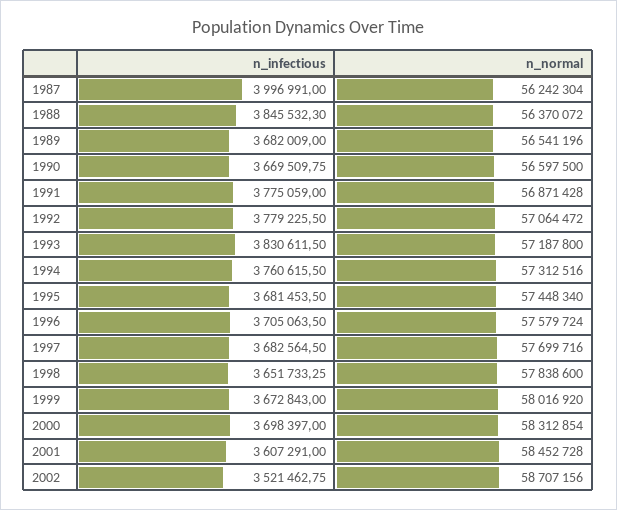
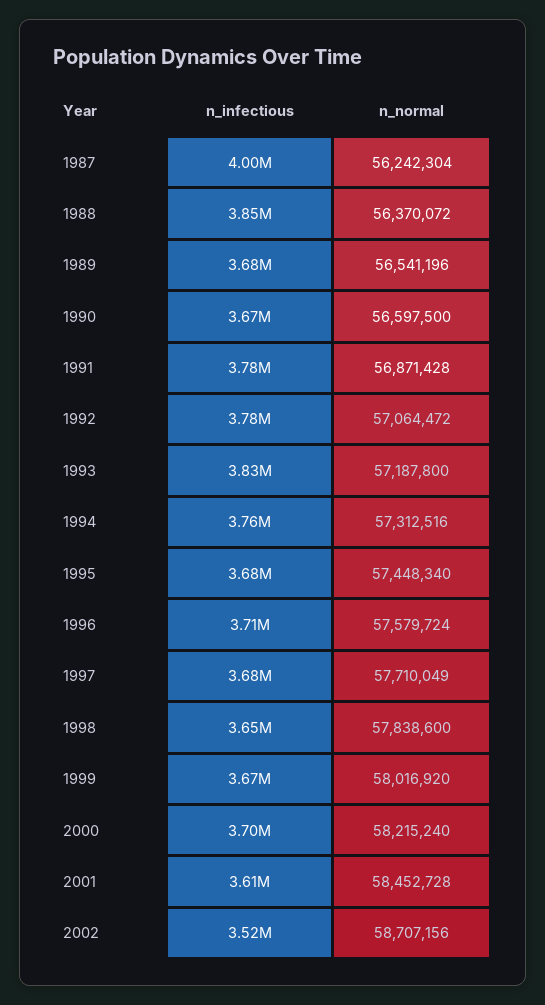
n_normal, 1997: 57699716 -> 57710049
n_normal, 2000: 58312854 -> 58215240

